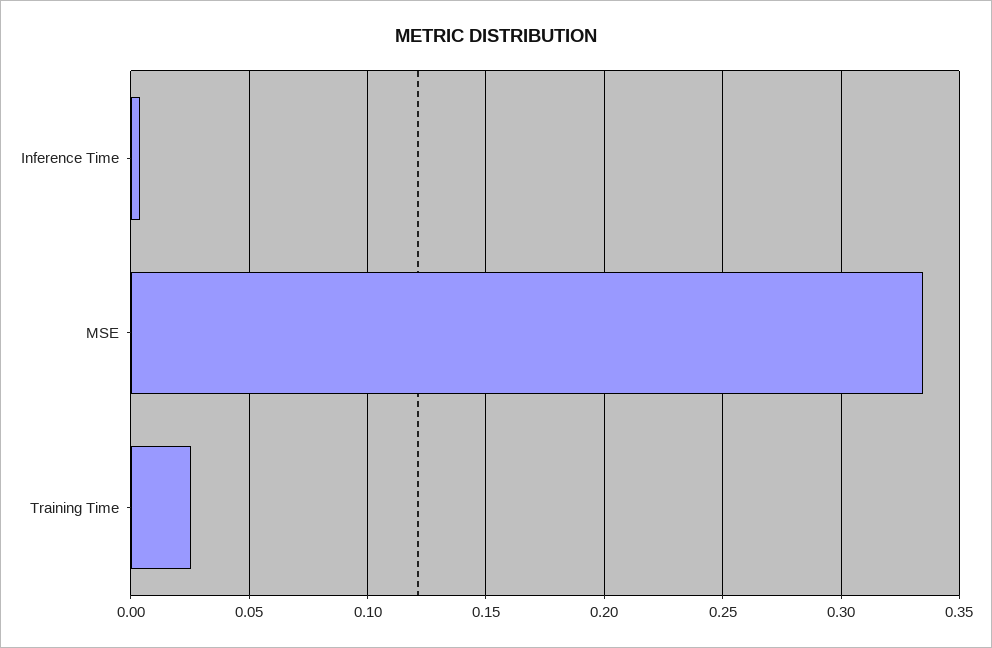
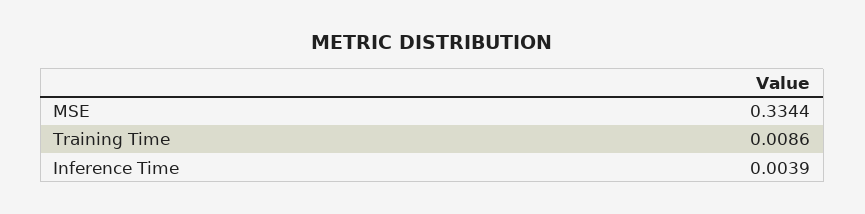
Training Time: 0.025 -> 0.0086

